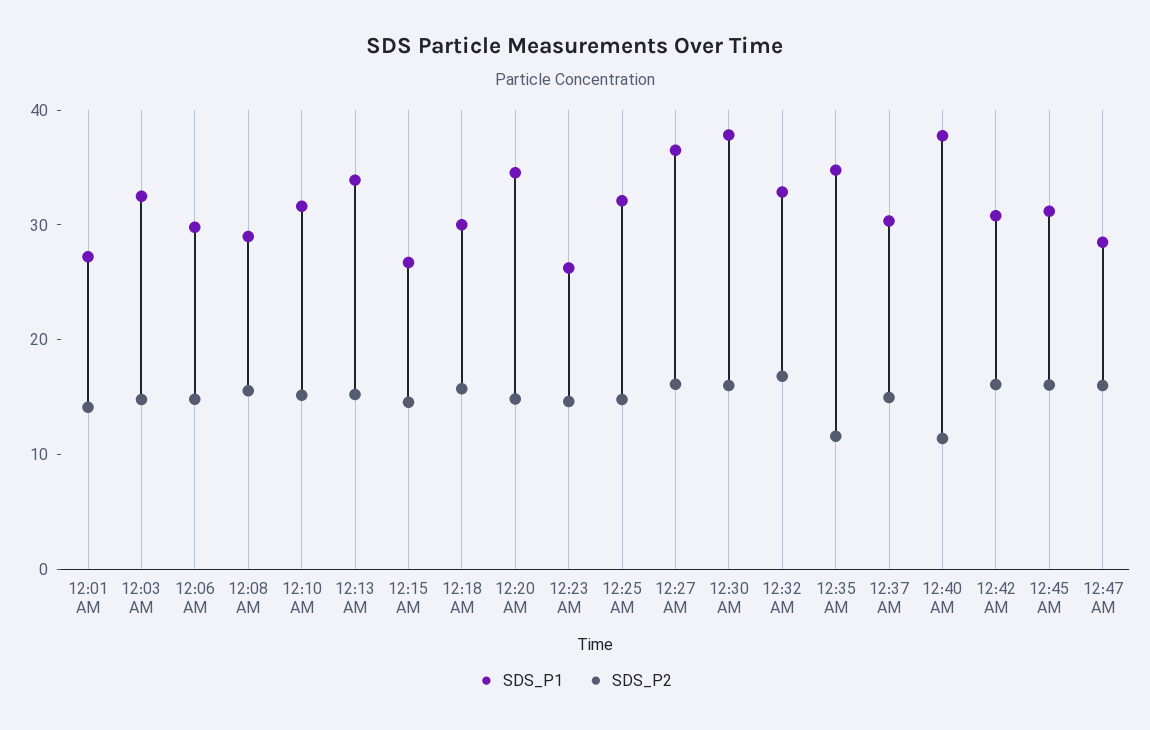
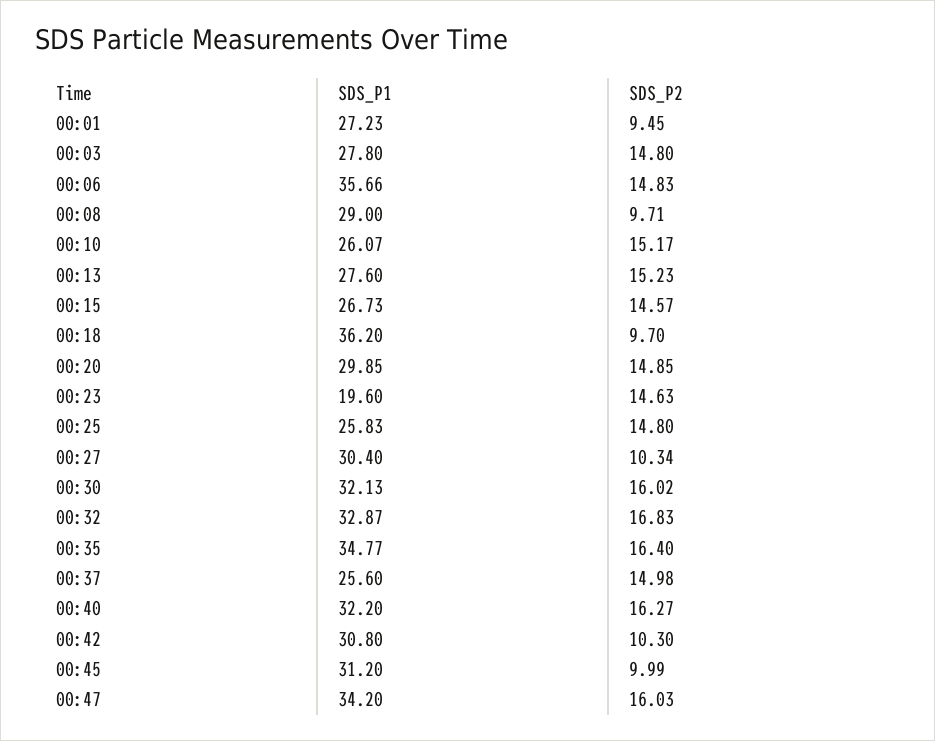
SDS_P2, 12:01 AM: 14 -> 9.45
SDS_P1, 12:03 AM: 32 -> 27.8
SDS_P1, 12:06 AM: 30 -> 35.66
SDS_P2, 12:08 AM: 16 -> 9.71
SDS_P1, 12:10 AM: 32 -> 26.07
SDS_P1, 12:13 AM: 34 -> 27.6
SDS_P1, 12:18 AM: 30 -> 36.2
SDS_P2, 12:18 AM: 16 -> 9.7
SDS_P1, 12:20 AM: 34 -> 29.85
SDS_P1, 12:23 AM: 26 -> 19.6
SDS_P1, 12:25 AM: 32 -> 25.83
SDS_P1, 12:27 AM: 36 -> 30.4
SDS_P2, 12:27 AM: 16 -> 10.34
SDS_P1, 12:30 AM: 38 -> 32.13
SDS_P2, 12:35 AM: 12 -> 16.4
SDS_P1, 12:37 AM: 30 -> 25.6
SDS_P1, 12:40 AM: 38 -> 32.2
SDS_P2, 12:40 AM: 12 -> 16.27
SDS_P2, 12:42 AM: 16 -> 10.3
SDS_P2, 12:45 AM: 16 -> 9.99
SDS_P1, 12:47 AM: 28 -> 34.2

